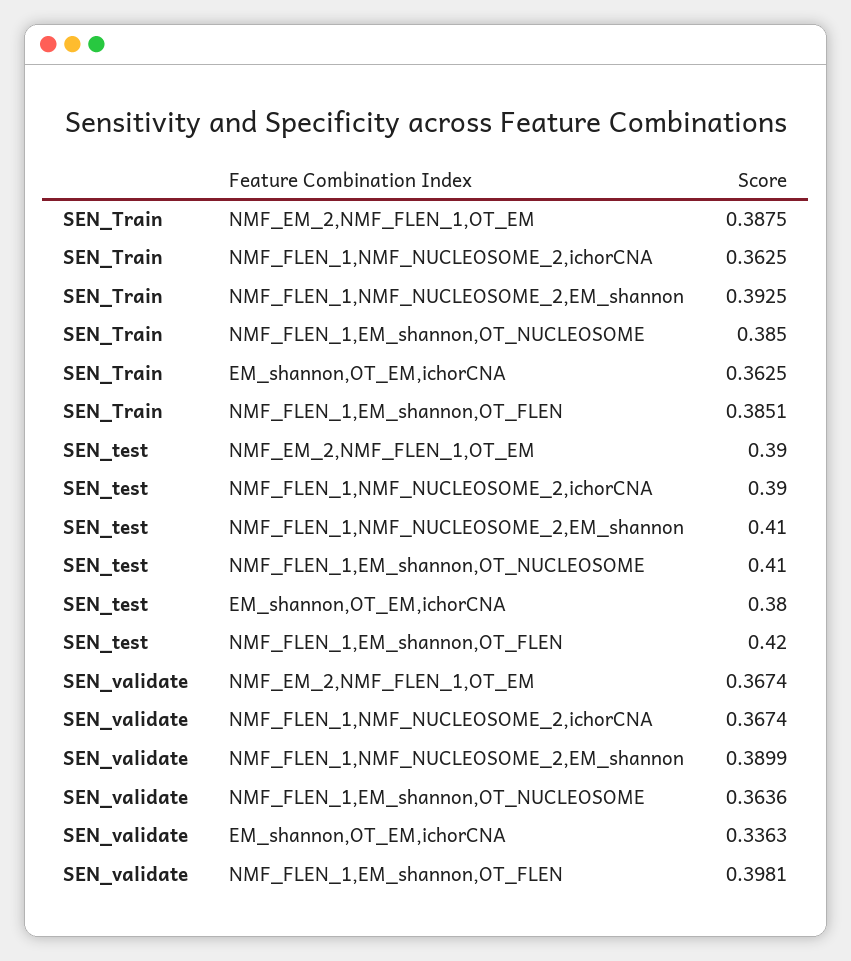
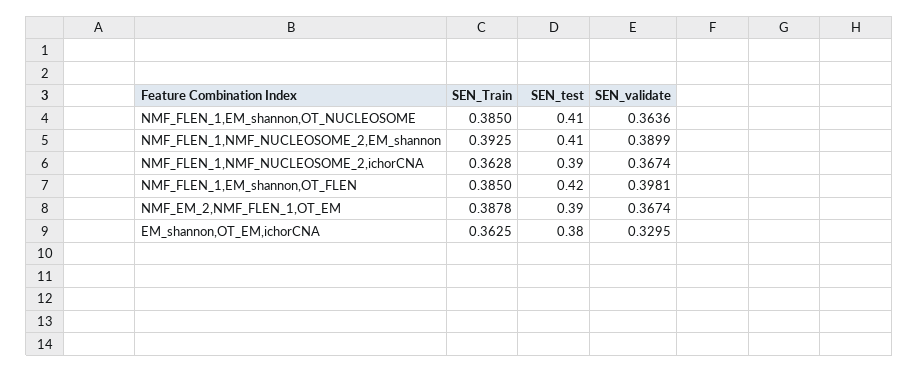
SEN_Train, NMF_EM_2,NMF_FLEN_1,OT_EM: 0.3875 -> 0.3878
SEN_Train, NMF_FLEN_1,NMF_NUCLEOSOME_2,ichorCNA: 0.3625 -> 0.3628
SEN_Train, NMF_FLEN_1,EM_shannon,OT_FLEN: 0.3851 -> 0.385
SEN_validate, EM_shannon,OT_EM,ichorCNA: 0.3363 -> 0.3295

